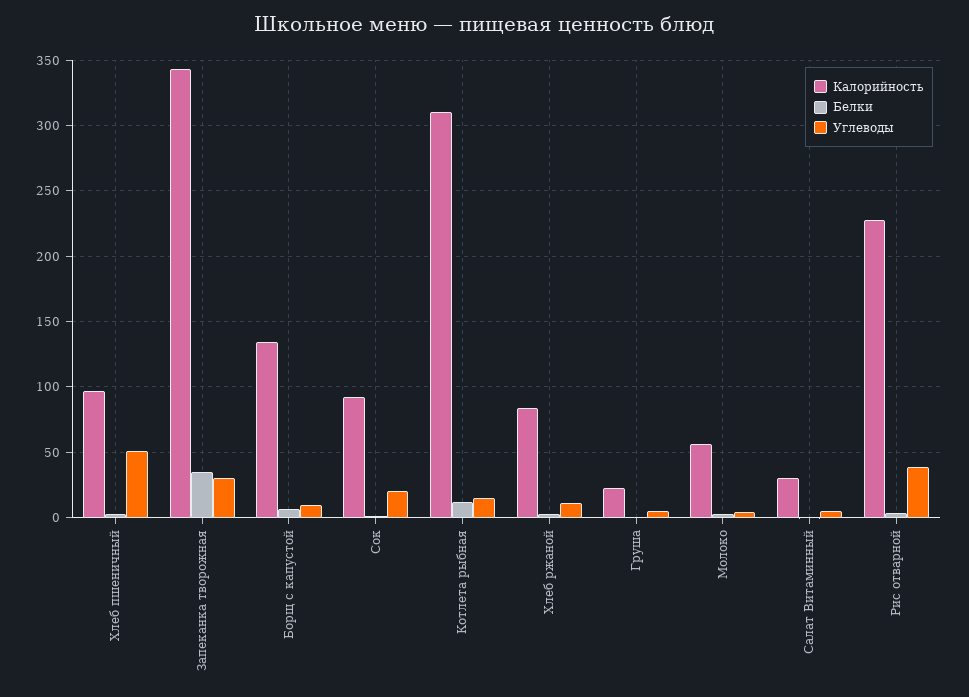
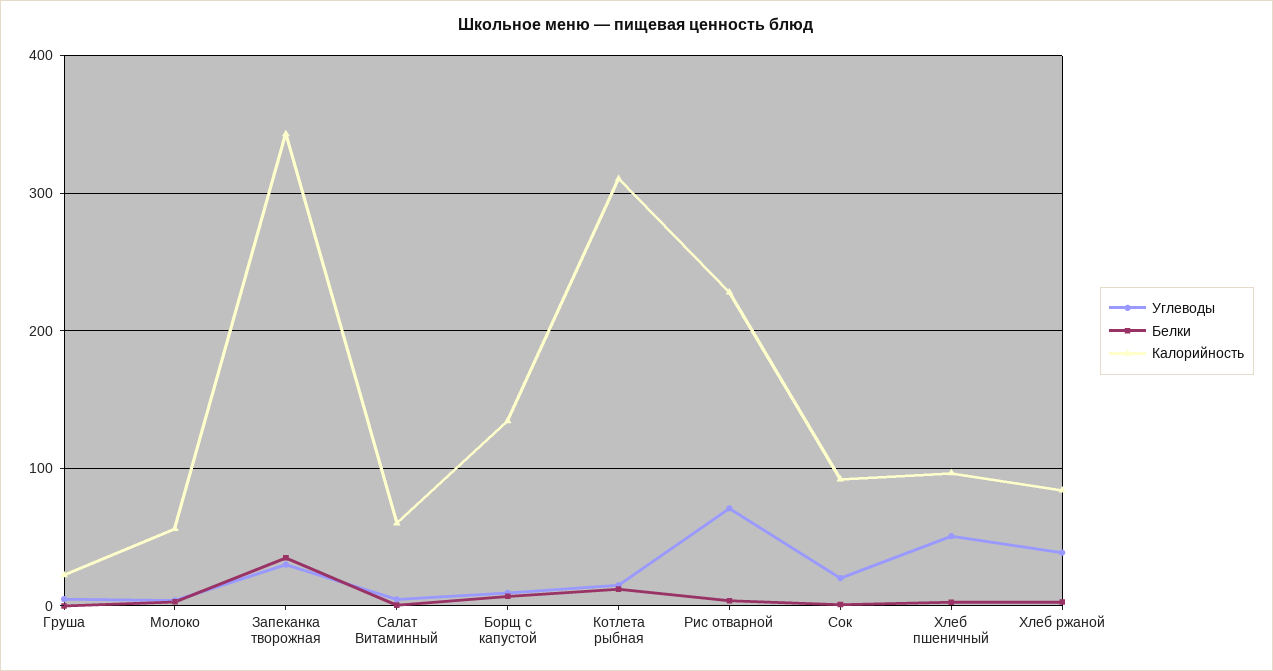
Углеводы, Хлеб ржаной: 10 -> 40
Калорийность, Салат Витаминный: 30 -> 60
Углеводы, Рис отварной: 40 -> 70

